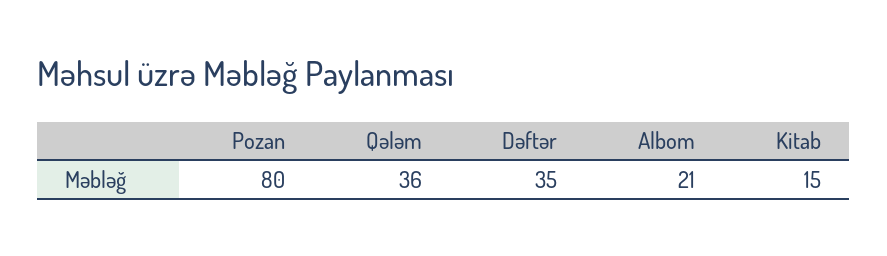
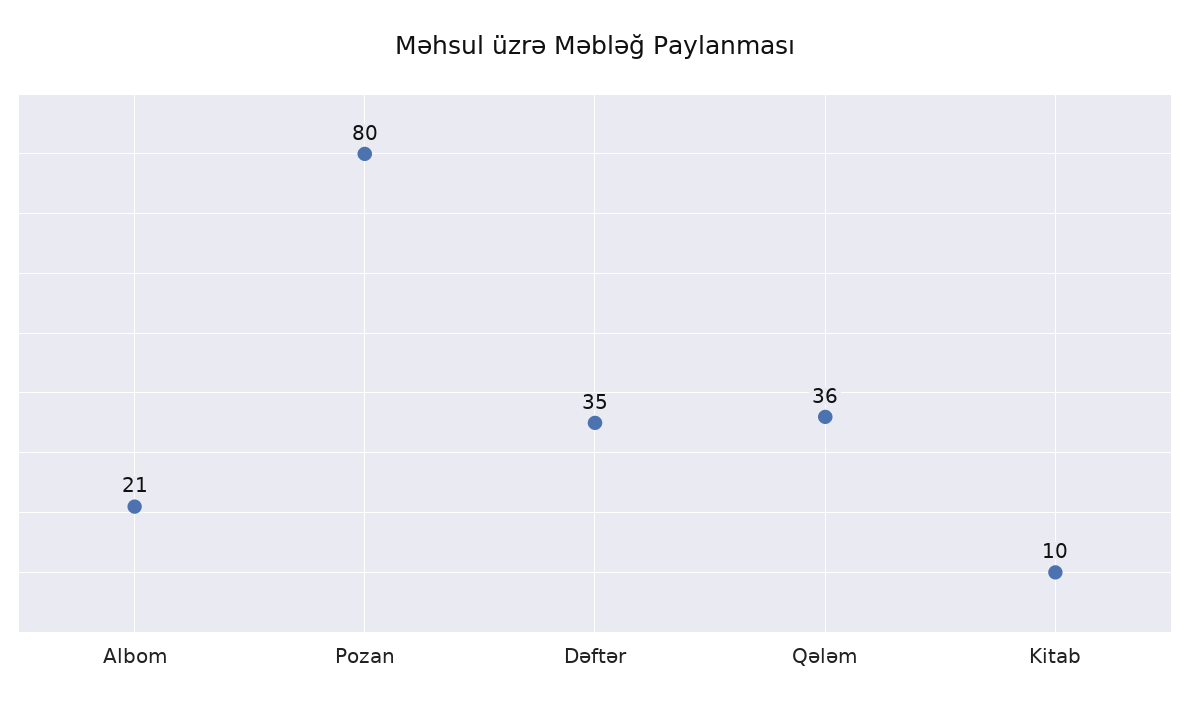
Kitab: 15 -> 10

